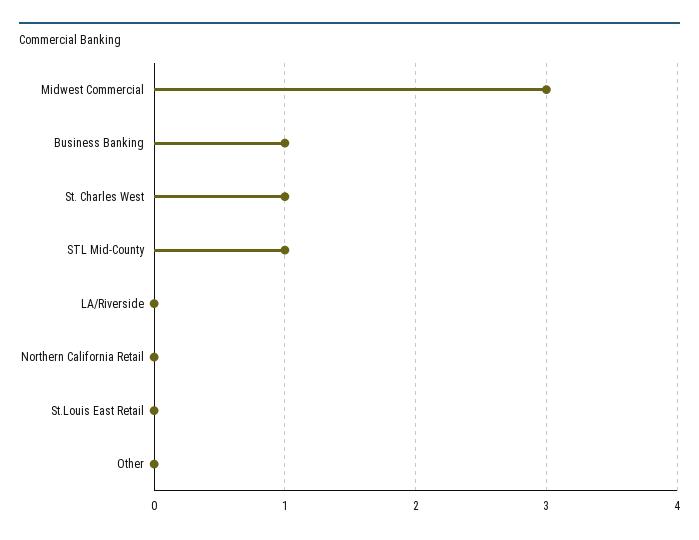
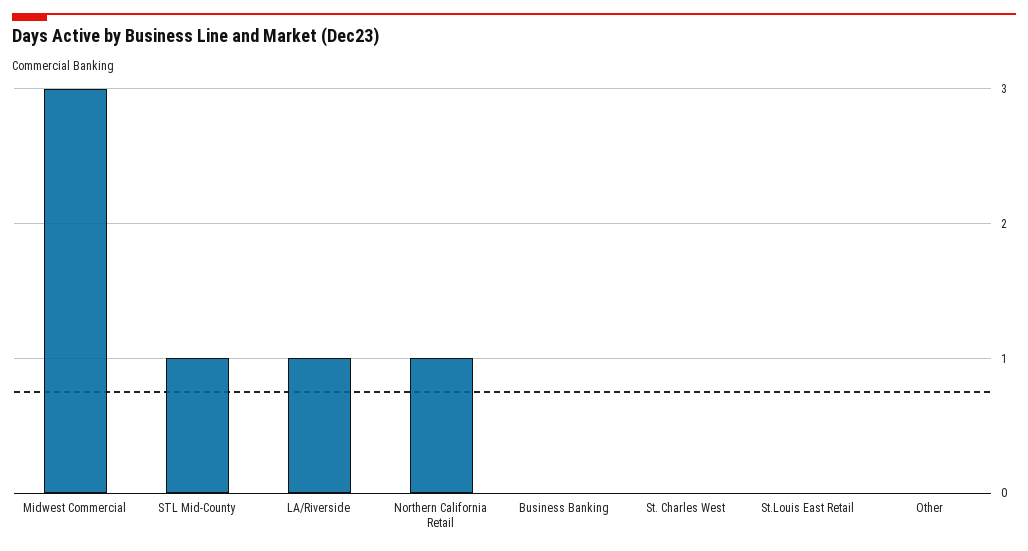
Business Banking: 1 -> 0
St. Charles West: 1 -> 0
LA/Riverside: 0 -> 1
Northern California Retail: 0 -> 1

